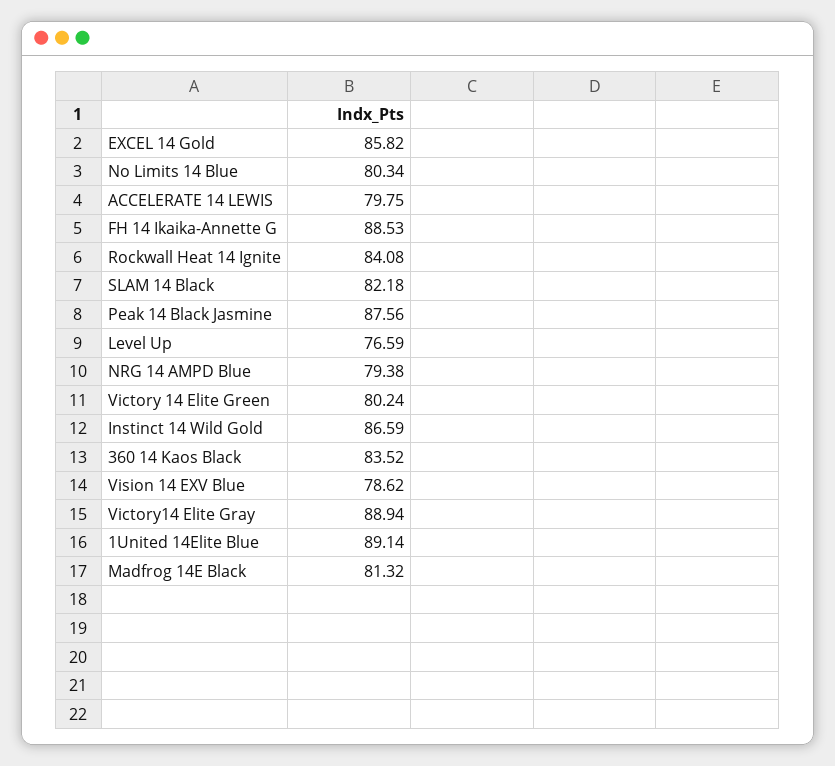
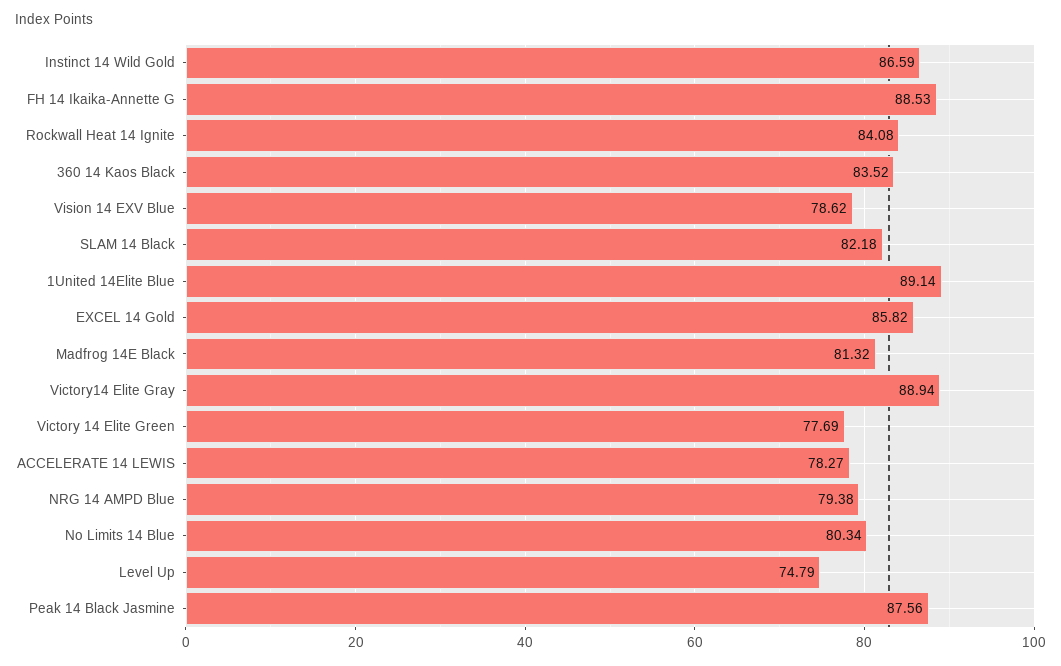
ACCELERATE 14 LEWIS: 79.75 -> 78.27
Level Up: 76.59 -> 74.79
Victory 14 Elite Green: 80.24 -> 77.69

